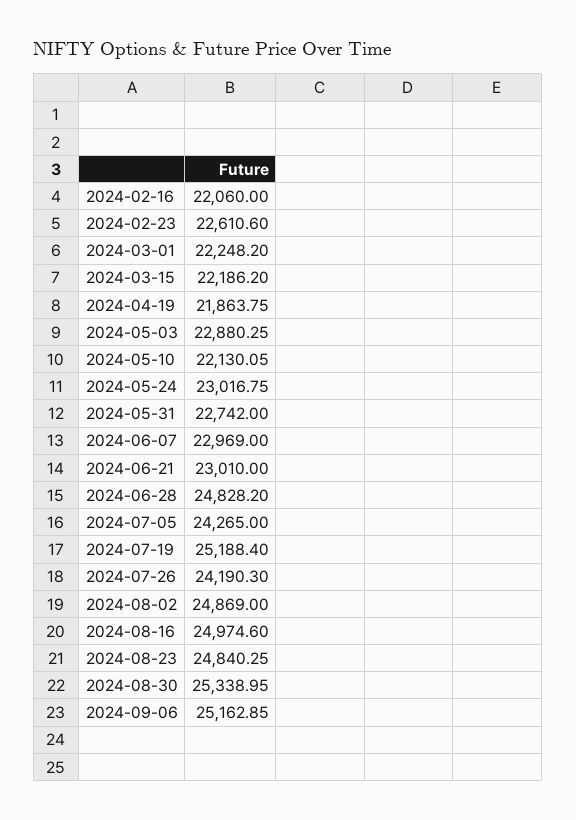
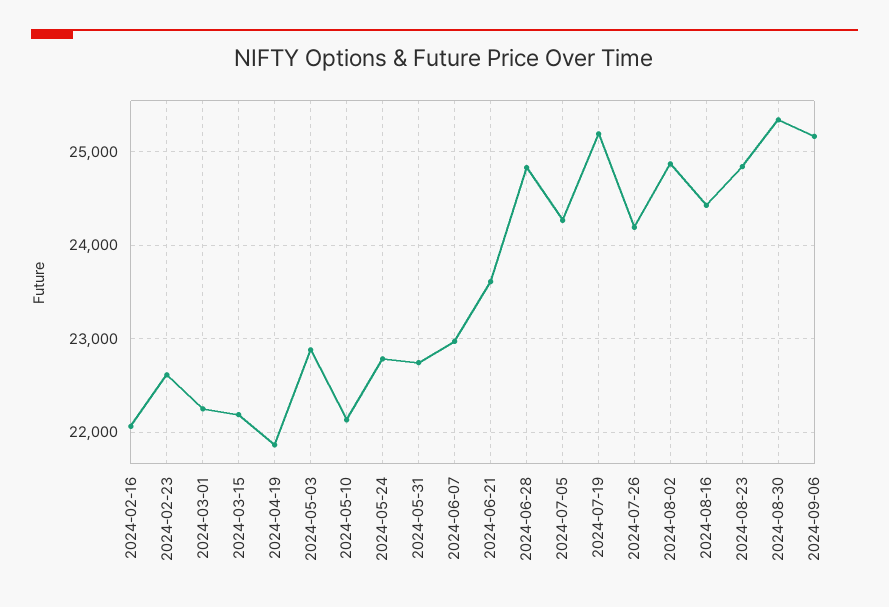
2024-05-24: 23016.75 -> 22800
2024-06-21: 23010 -> 23600
2024-08-16: 24974.6 -> 24400

